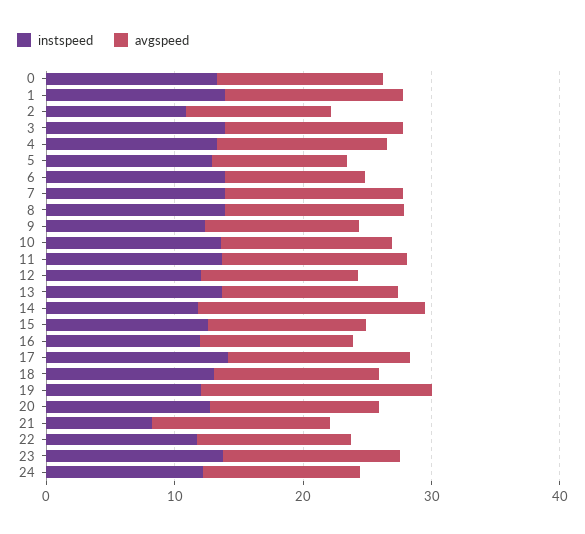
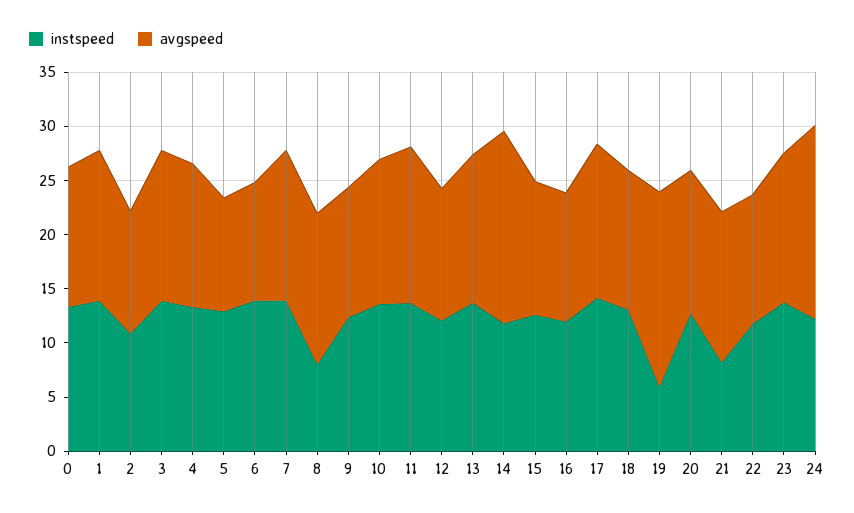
instspeed, 8: 14 -> 8
instspeed, 19: 12 -> 6
avgspeed, 24: 12 -> 18

